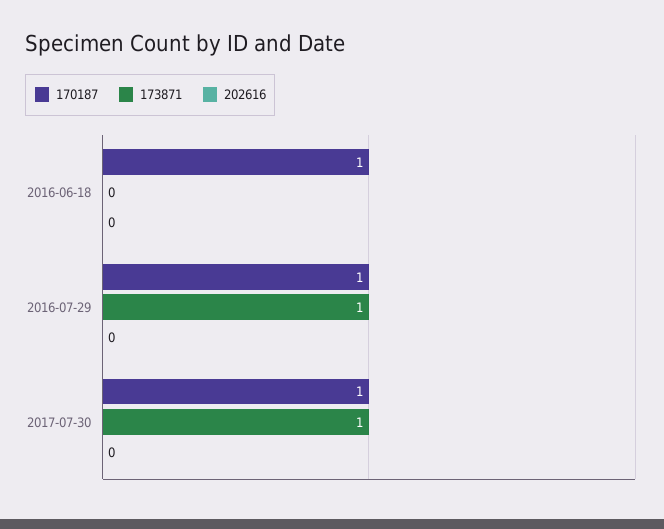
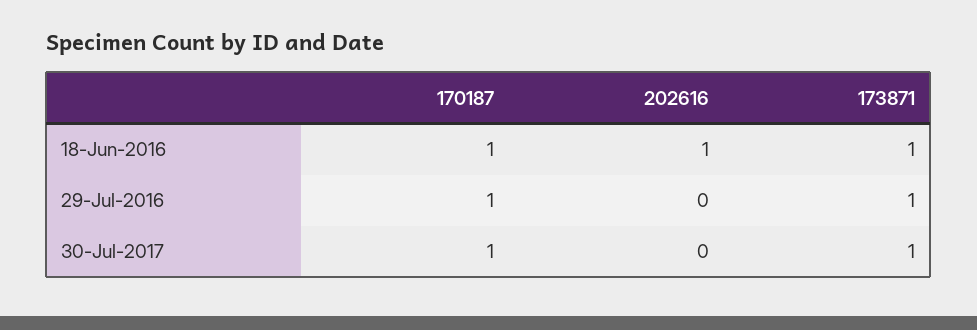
173871, 2016-06-18: 0 -> 1
202616, 2016-06-18: 0 -> 1

